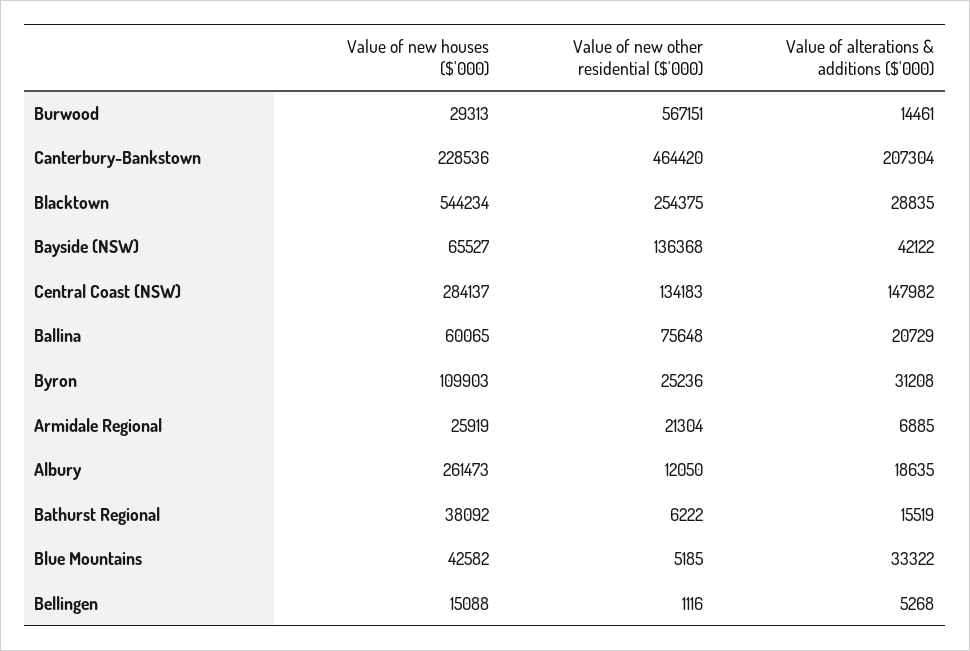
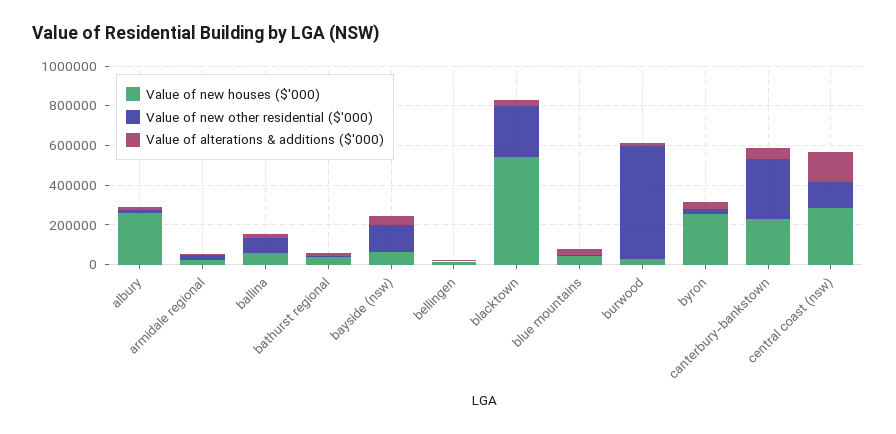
Value of new other residential ($'000), Canterbury-Bankstown: 464420 -> 300000
Value of alterations & additions ($'000), Canterbury-Bankstown: 207304 -> 50000
Value of new houses ($'000), Byron: 109903 -> 250000

